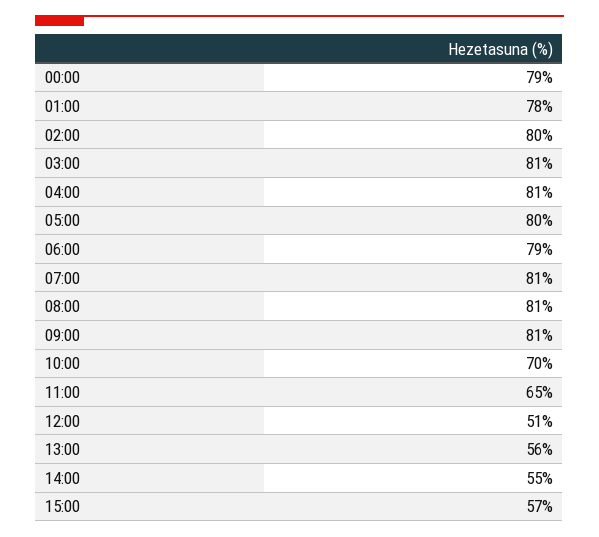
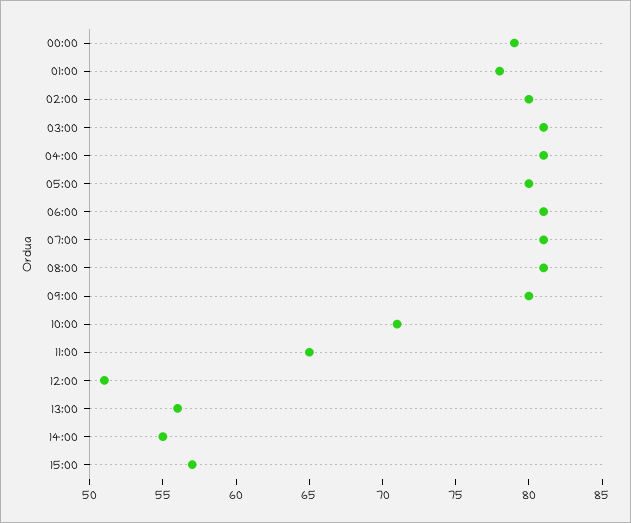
06:00: 79 -> 81
09:00: 81 -> 80
10:00: 70 -> 71

